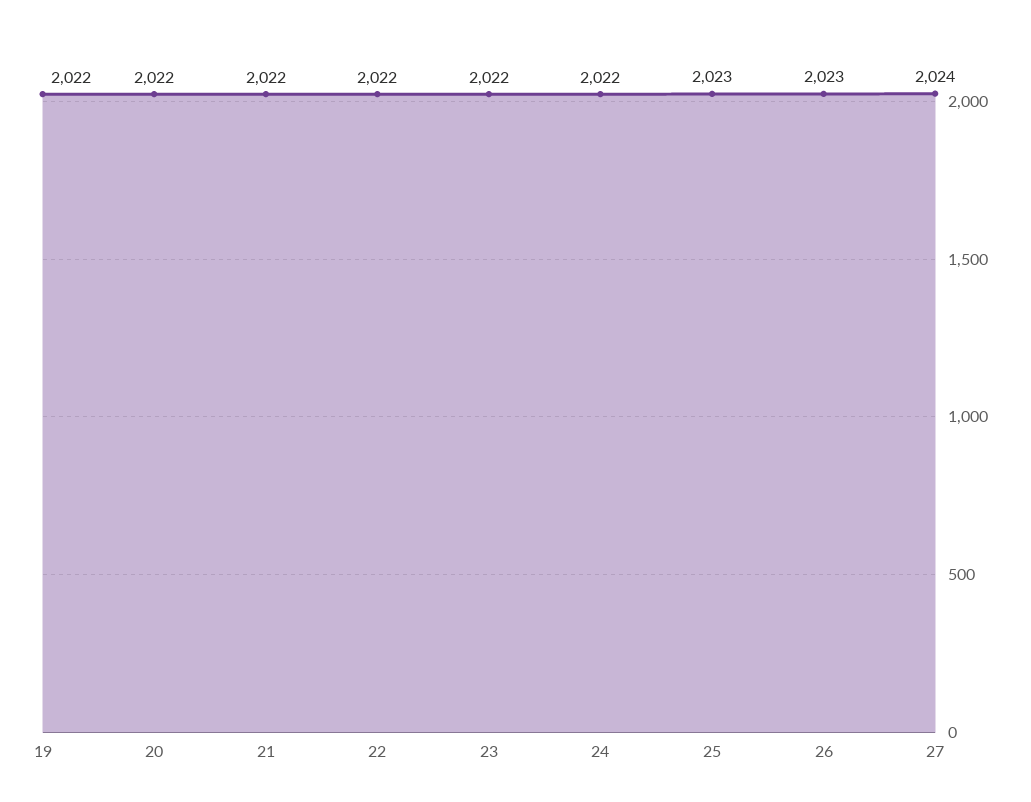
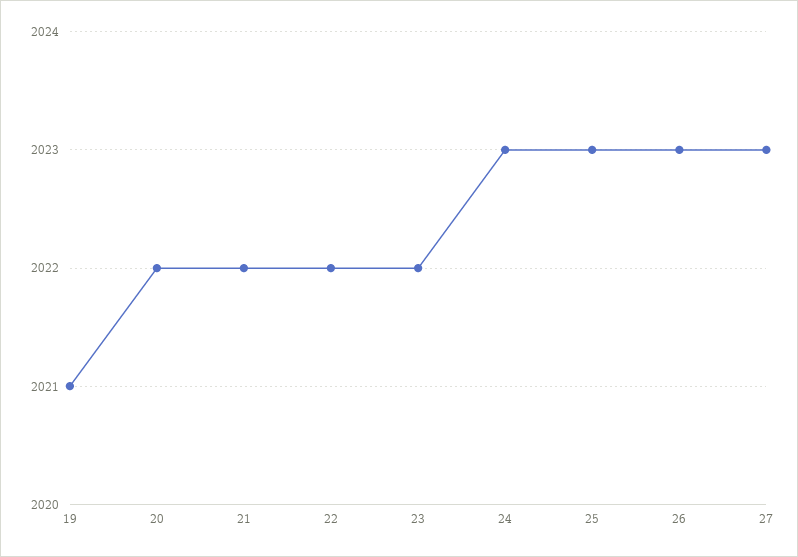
19: 2022 -> 2021
24: 2022 -> 2023
27: 2024 -> 2023

